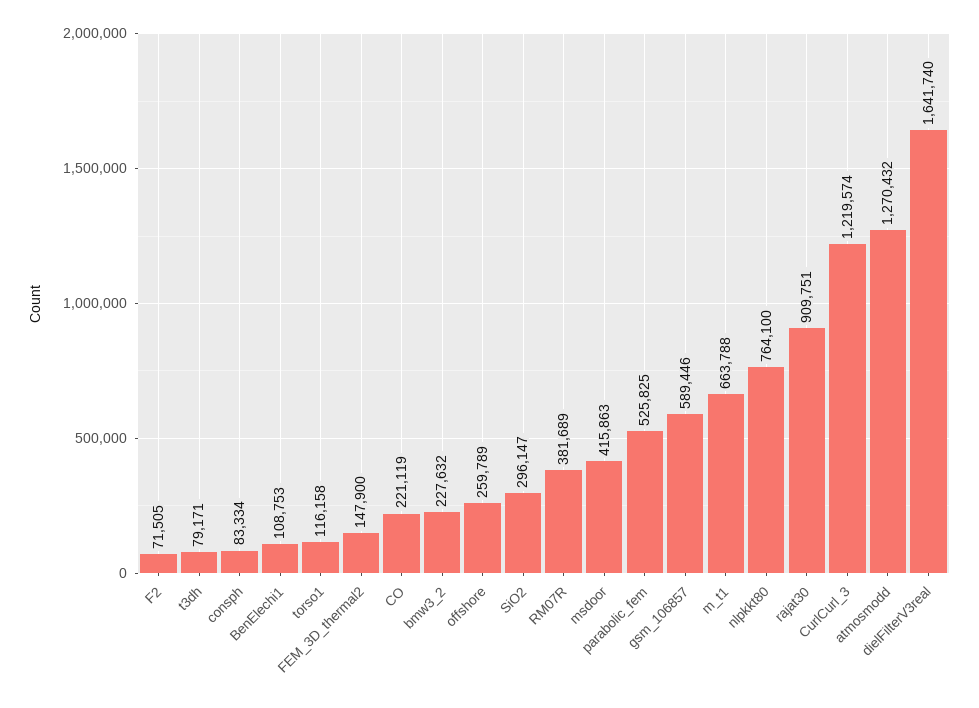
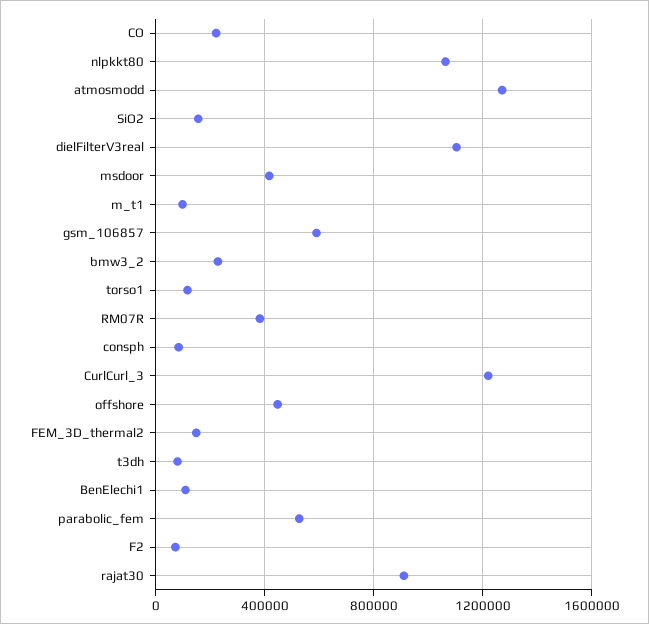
offshore: 259789 -> 450000
SiO2: 296147 -> 150000
m_t1: 663788 -> 100000
nlpkkt80: 764100 -> 1050000
dielFilterV3real: 1641740 -> 1100000

